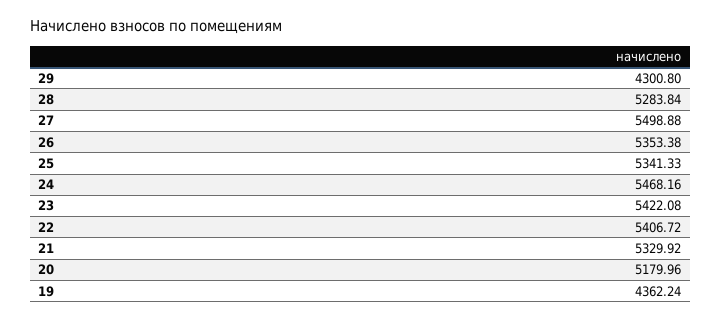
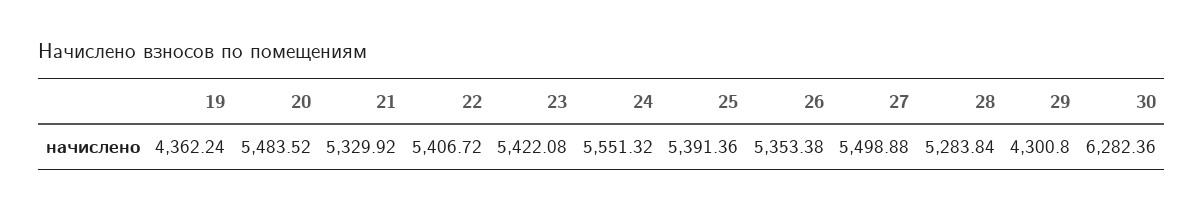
25: 5341.33 -> 5391.36
24: 5468.16 -> 5551.32
20: 5179.96 -> 5483.52
30: none -> 6282.36

